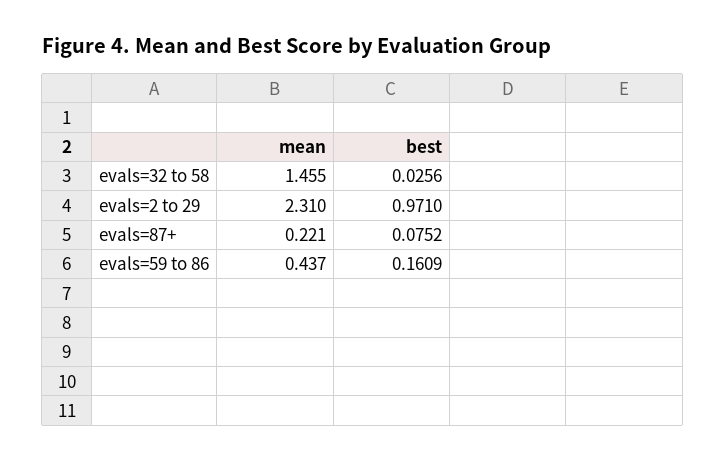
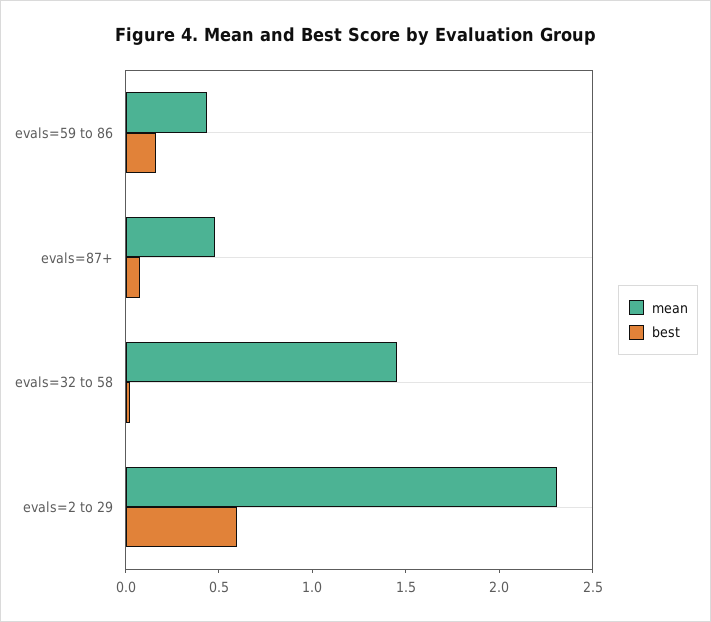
best, evals=2 to 29: 0.971 -> 0.6
mean, evals=87+: 0.221 -> 0.5

